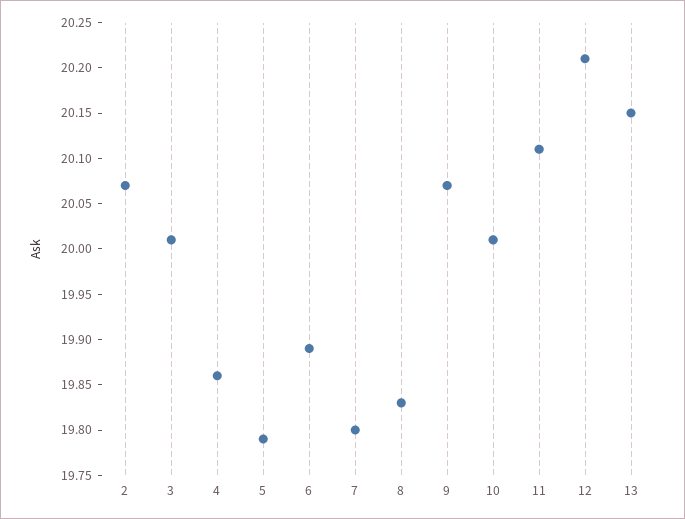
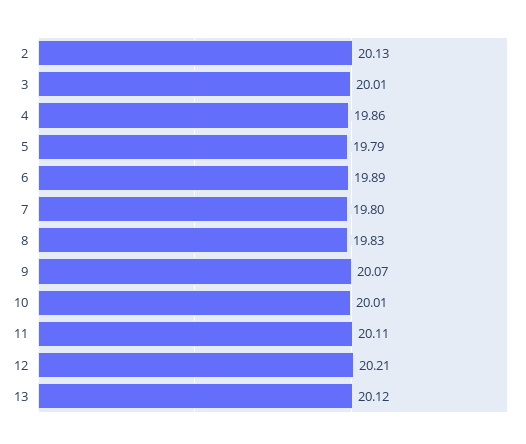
2: 20.07 -> 20.13
13: 20.15 -> 20.12

